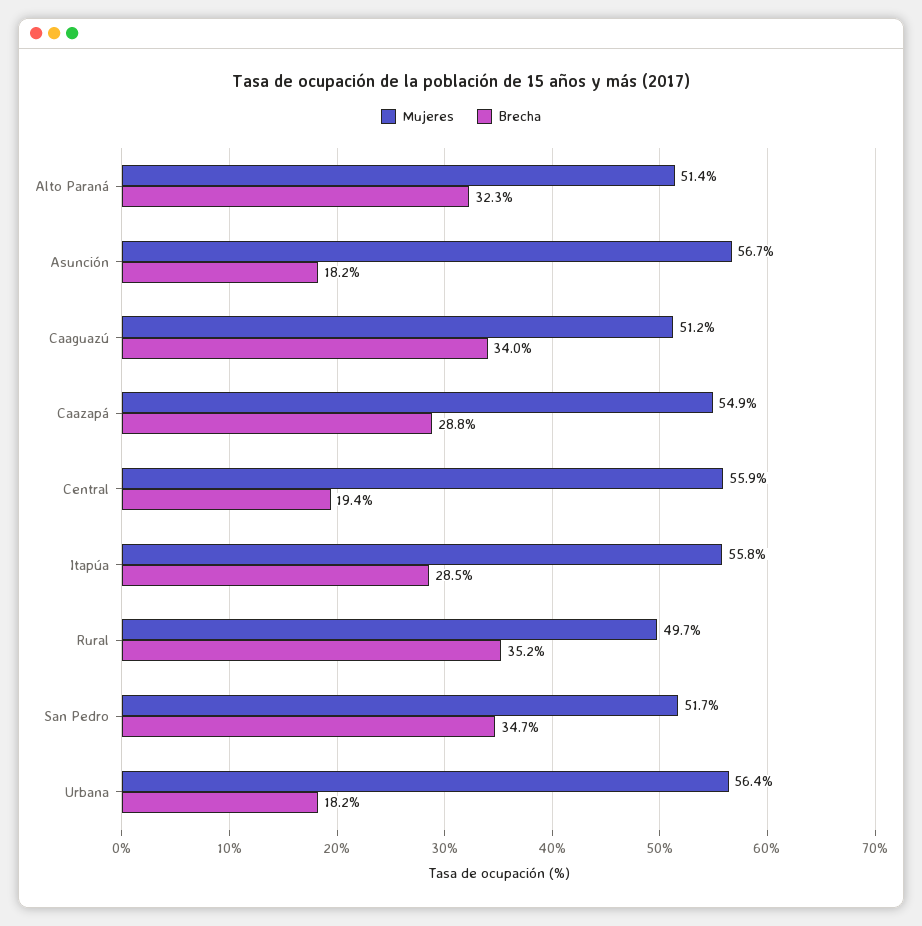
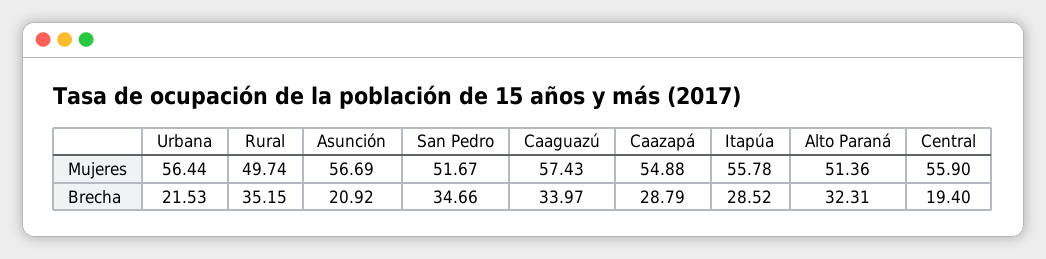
Brecha, Asunción: 18.2 -> 20.92
Mujeres, Caaguazú: 51.2 -> 57.43
Brecha, Urbana: 18.2 -> 21.53

